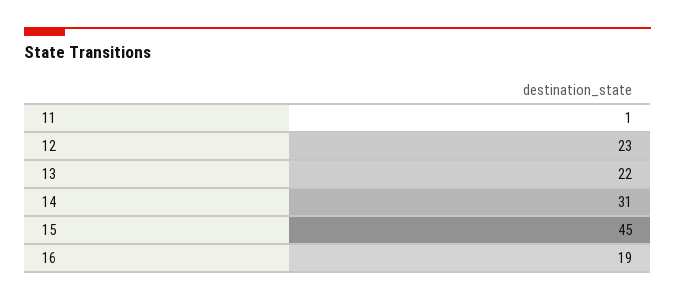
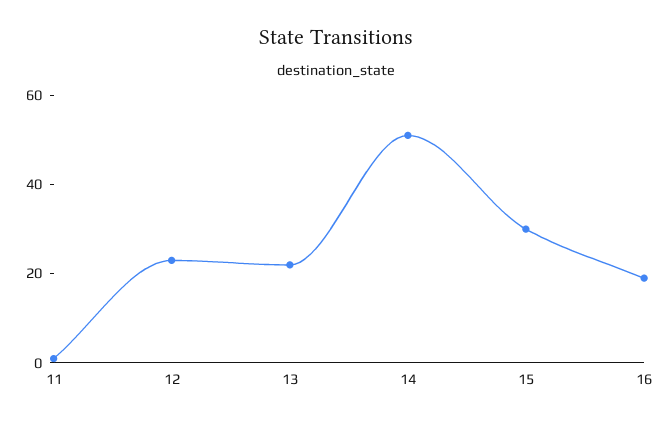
14: 31 -> 50
15: 45 -> 30

